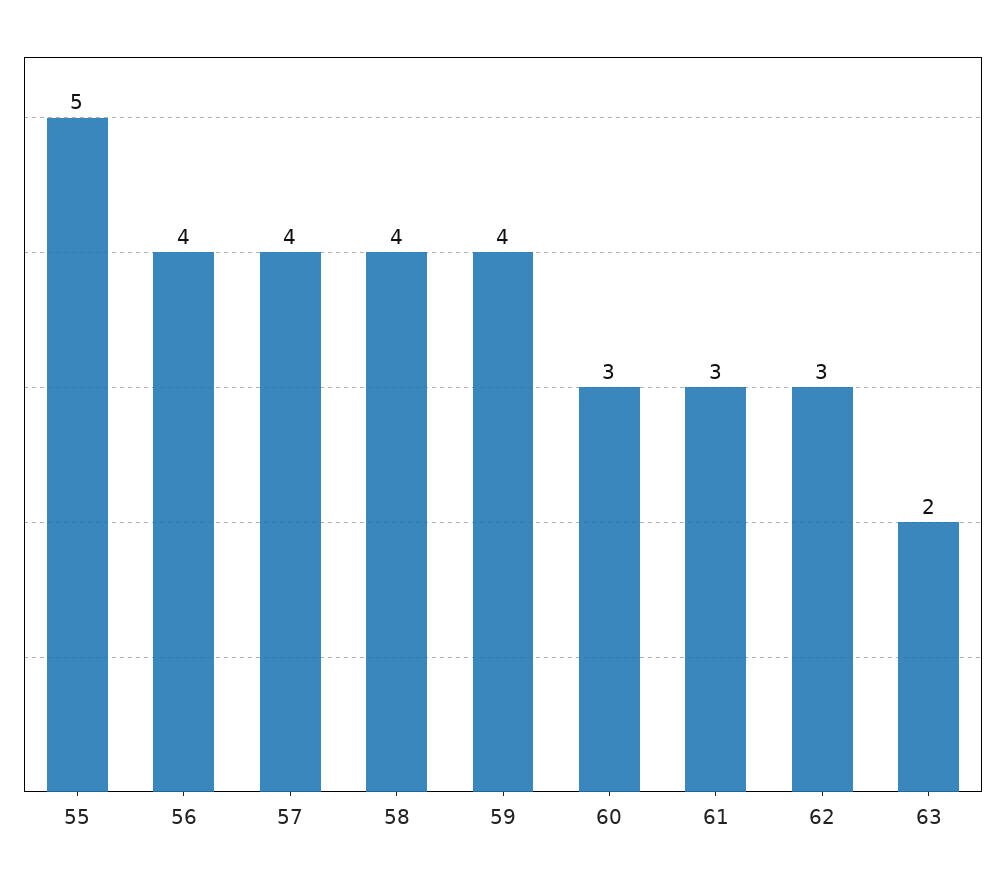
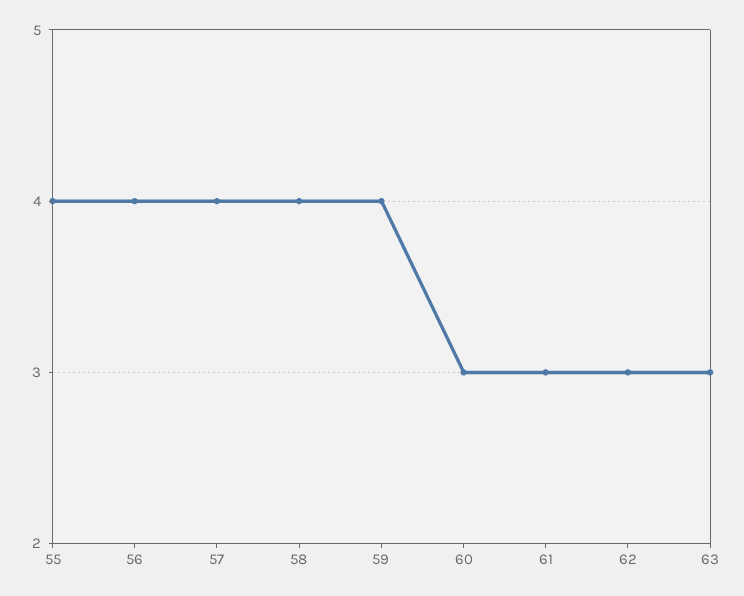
55: 5 -> 4
63: 2 -> 3

